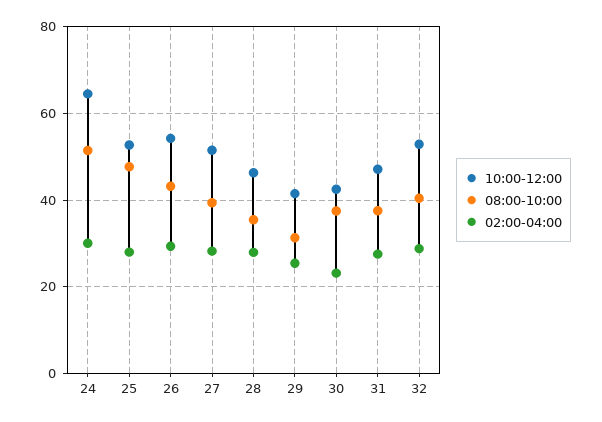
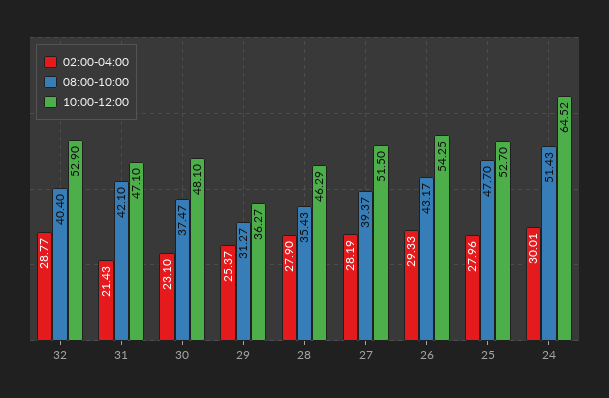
10:00-12:00, 29: 42 -> 36.27
10:00-12:00, 30: 42 -> 48.1
08:00-10:00, 31: 38 -> 42.1
02:00-04:00, 31: 28 -> 21.43

